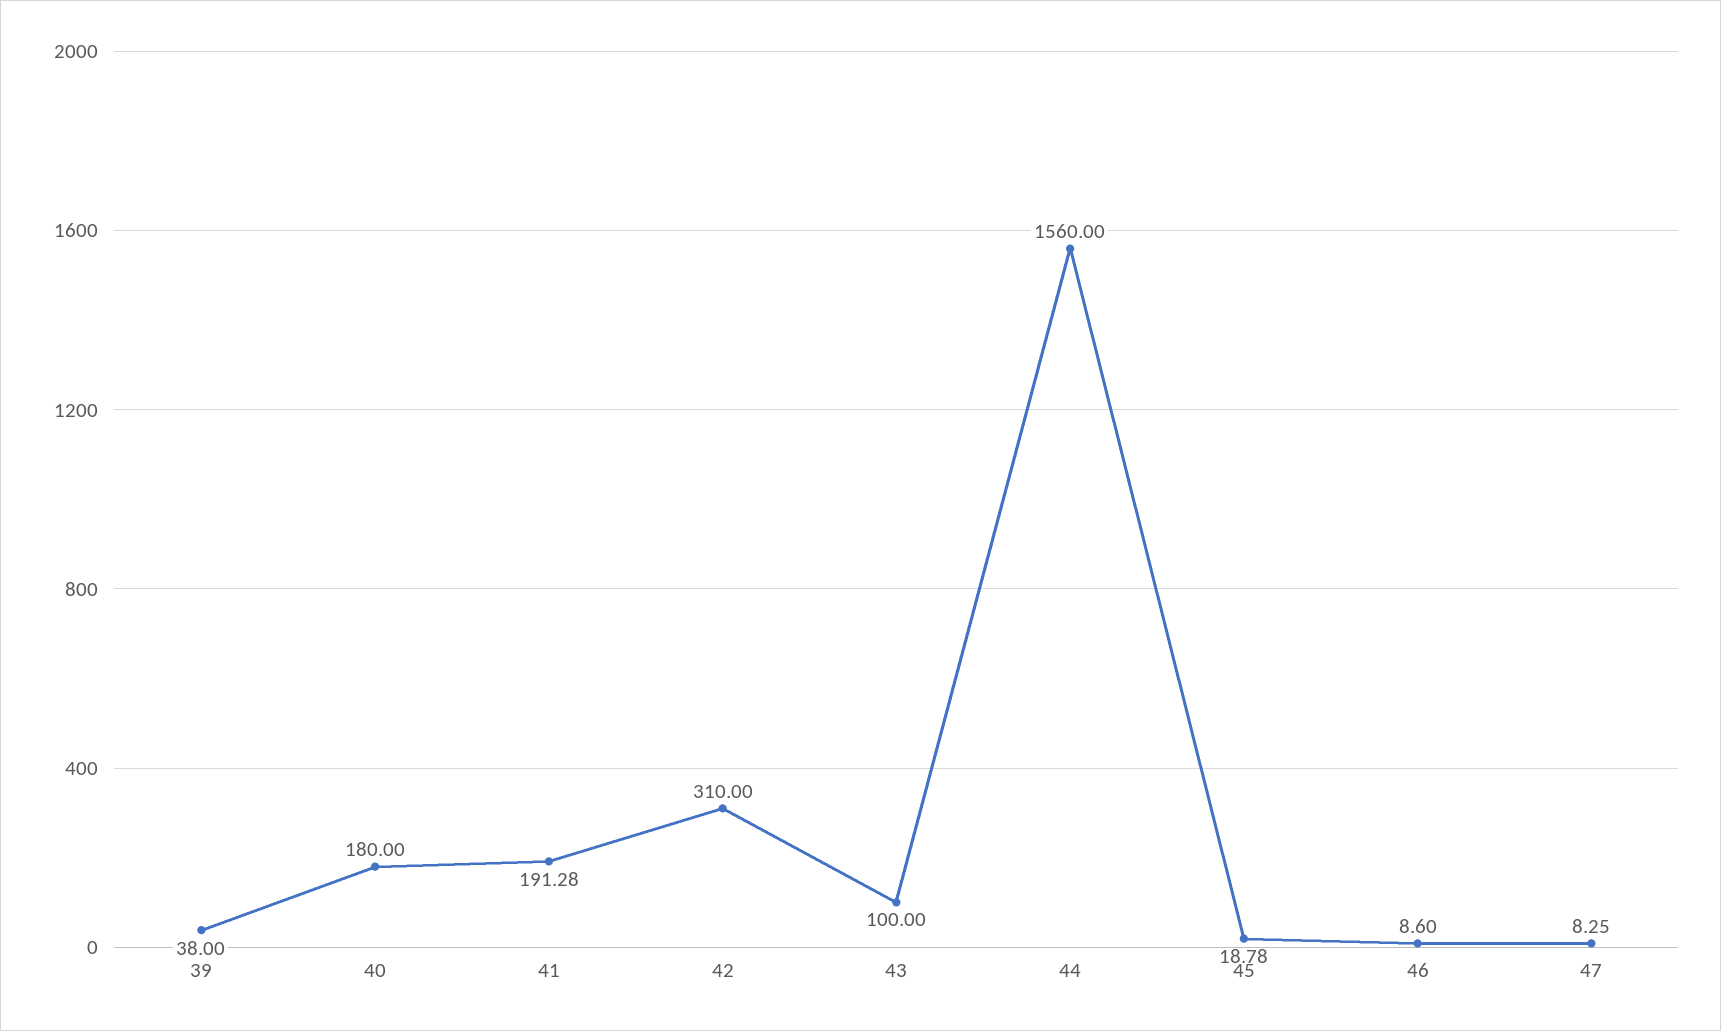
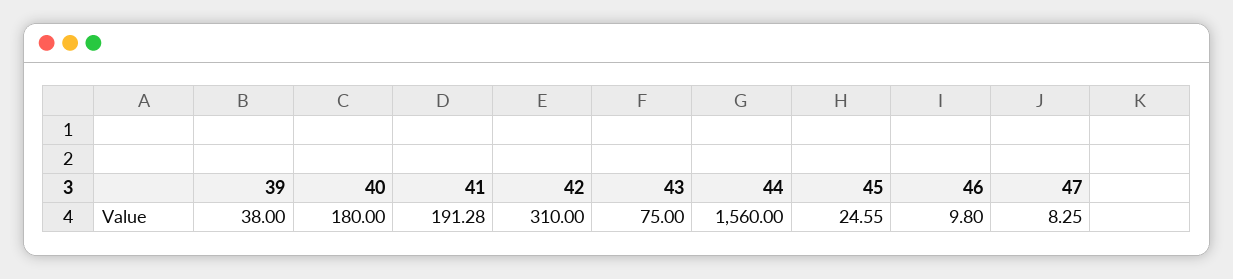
43: 100 -> 75
45: 18.78 -> 24.55
46: 8.6 -> 9.8

